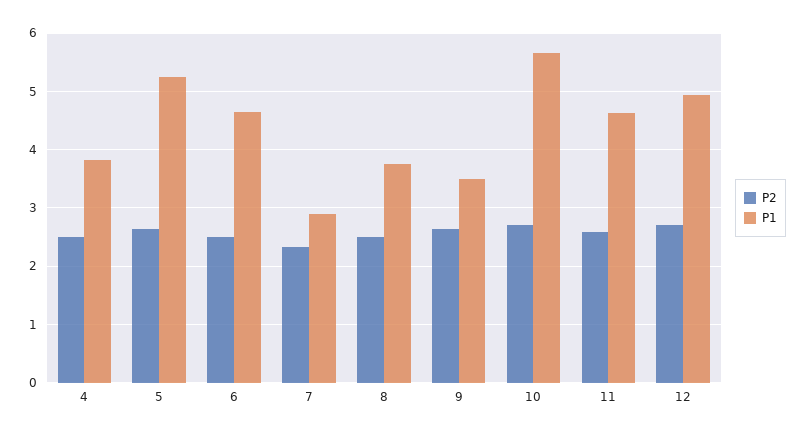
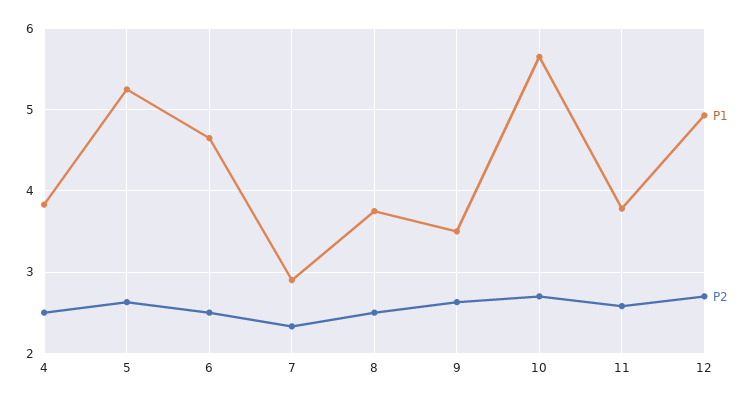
P1, 11: 4.6 -> 3.8

